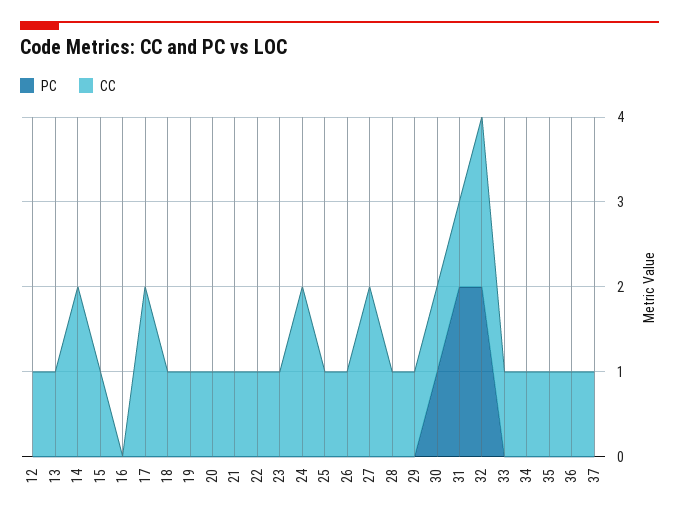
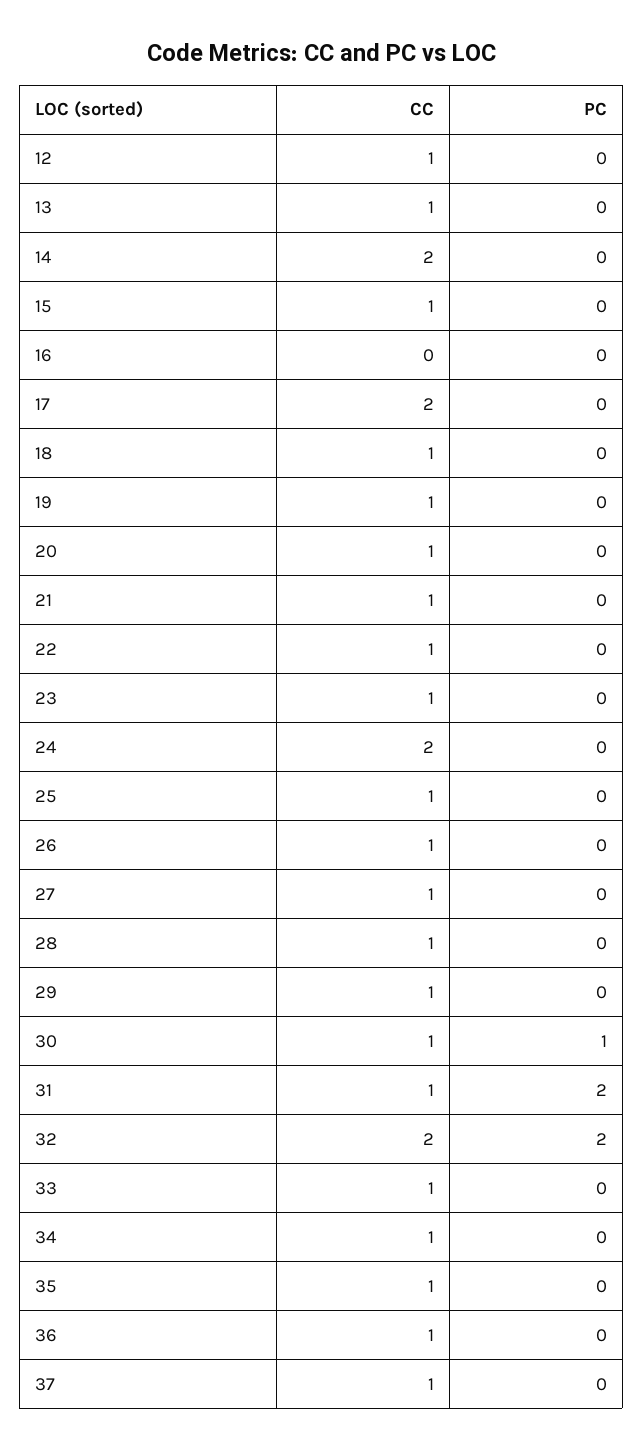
CC, 27: 2 -> 1

